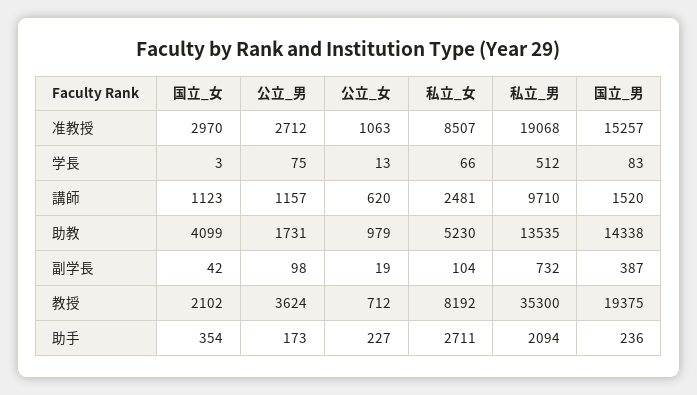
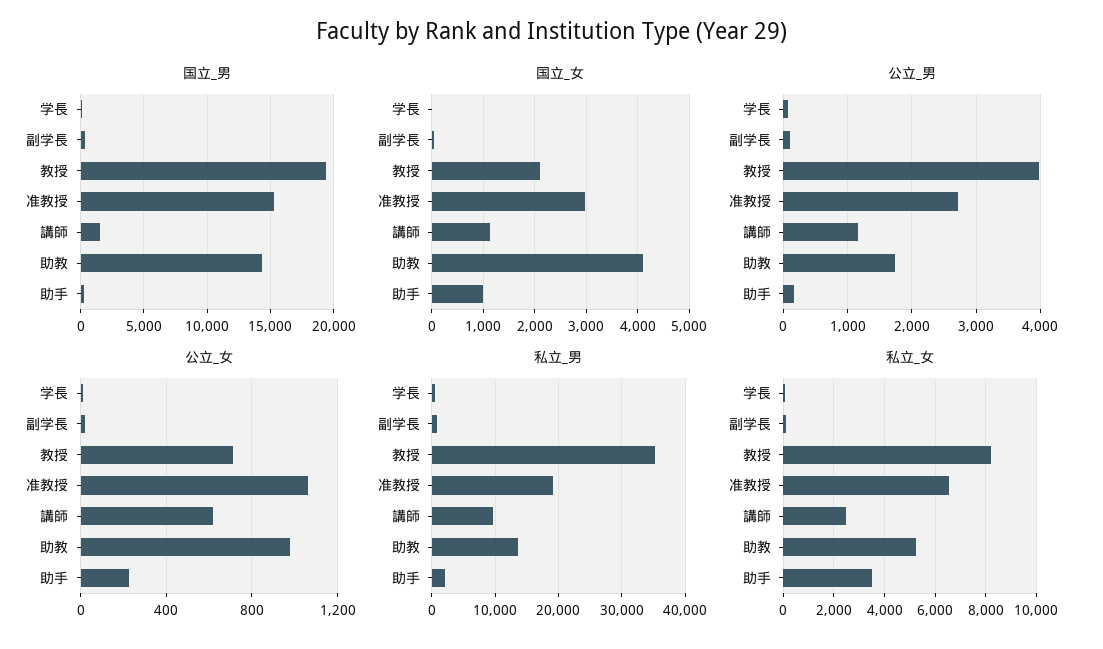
私立_女, 准教授: 8507 -> 6500
公立_男, 教授: 3624 -> 4000
国立_女, 助手: 354 -> 1000
私立_女, 助手: 2711 -> 3500

